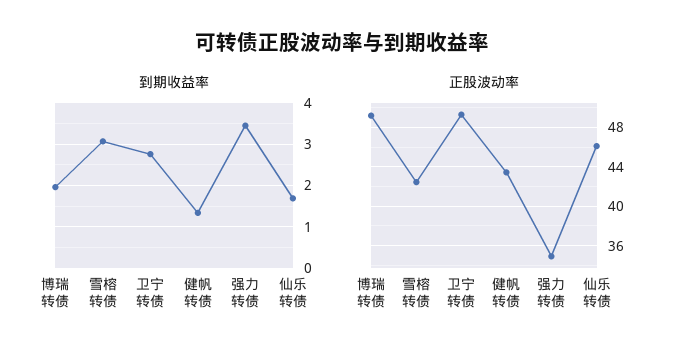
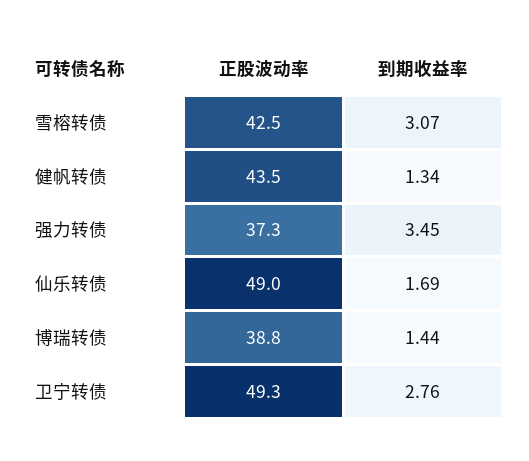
到期收益率, 博瑞转债: 2 -> 1.44
正股波动率, 博瑞转债: 49 -> 38.8
正股波动率, 强力转债: 35 -> 37.3
正股波动率, 仙乐转债: 46 -> 49

